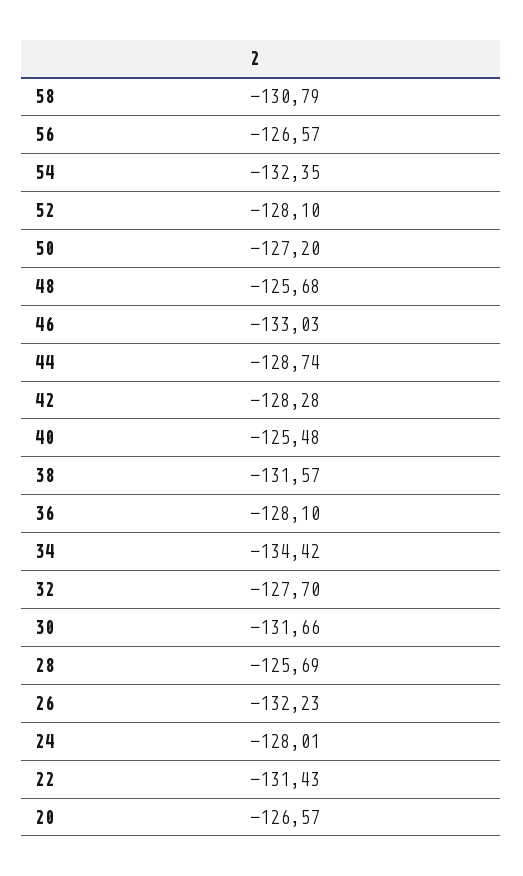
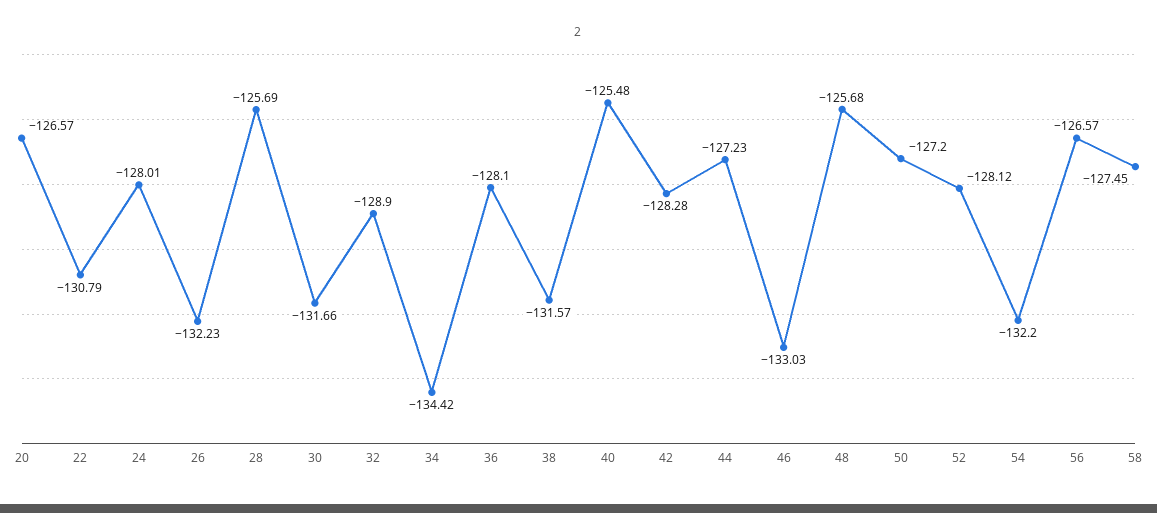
58: -130.79 -> -127.45
54: -132.35 -> -132.2
52: -128.1 -> -128.12
44: -128.74 -> -127.23
32: -127.7 -> -128.9
22: -131.43 -> -130.79

